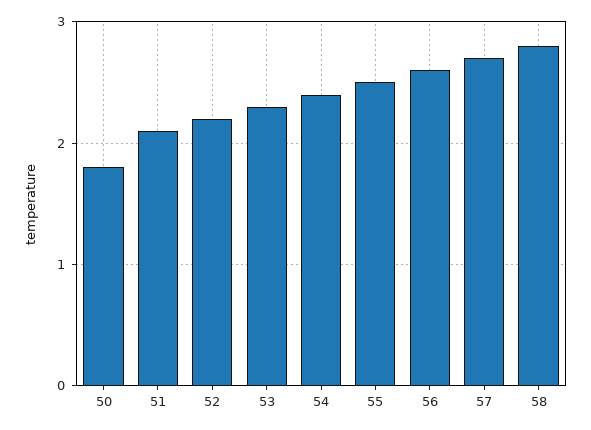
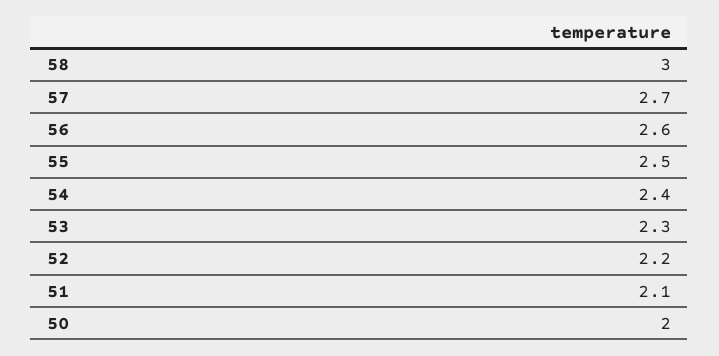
50: 1.8 -> 2
58: 2.8 -> 3

